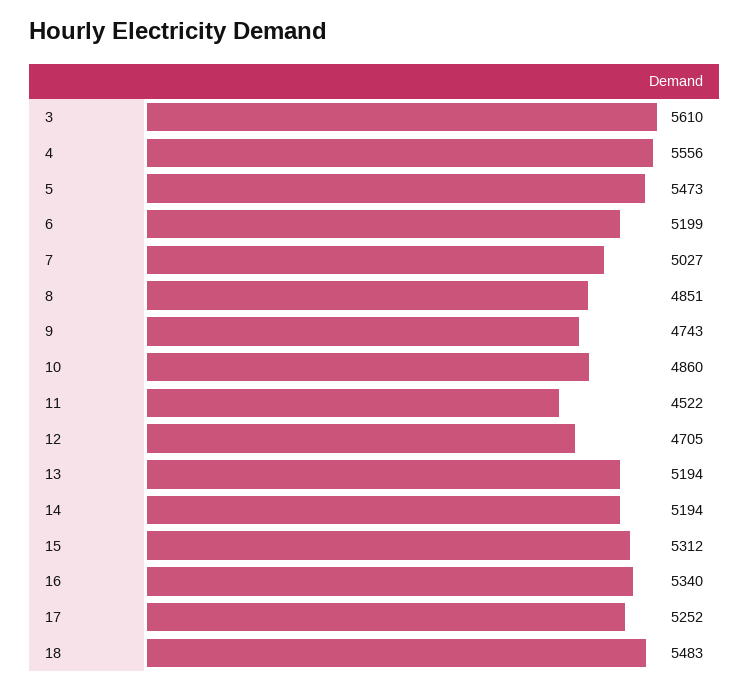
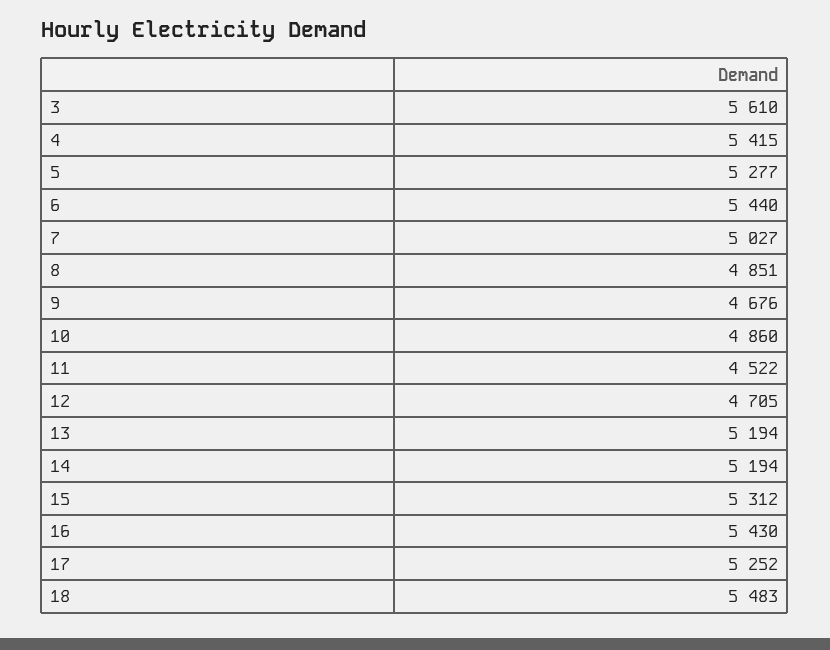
4: 5556 -> 5415
5: 5473 -> 5277
6: 5199 -> 5440
9: 4743 -> 4676
16: 5340 -> 5430

